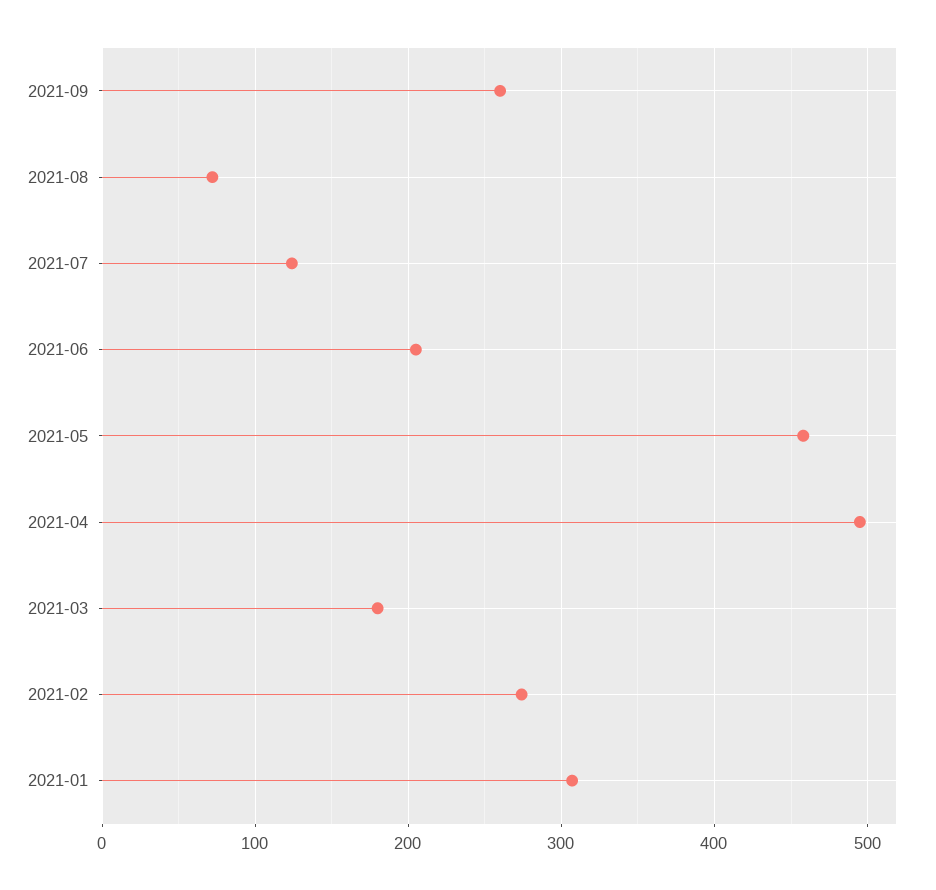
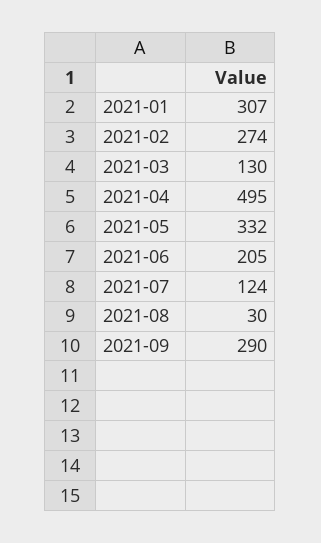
2021-09: 260 -> 290
2021-08: 70 -> 30
2021-05: 460 -> 332
2021-03: 180 -> 130

